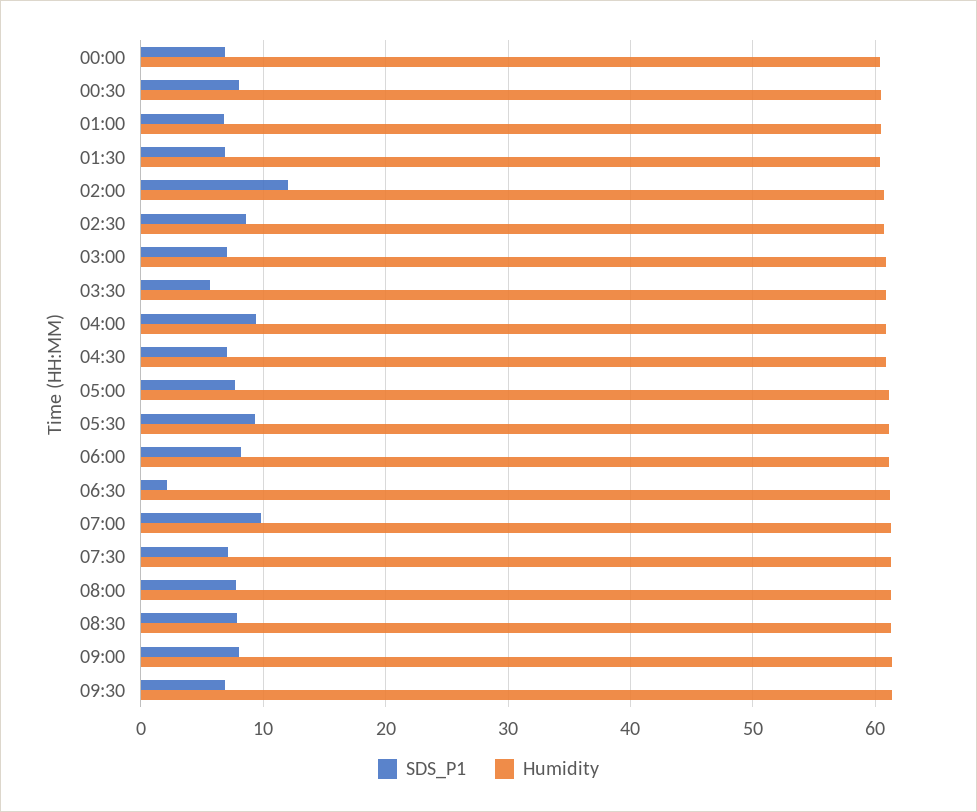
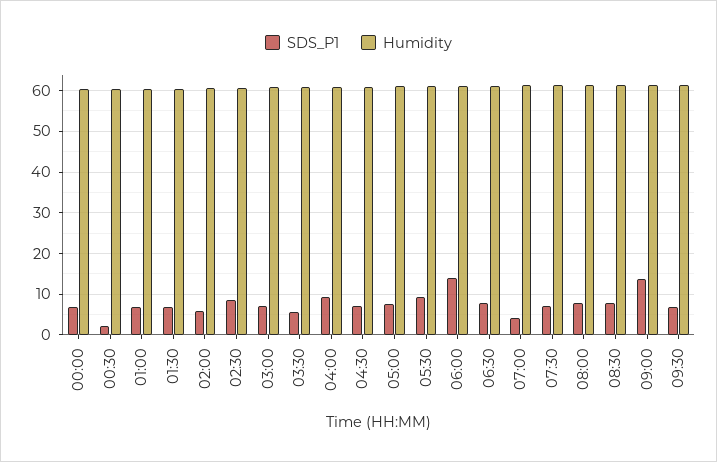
SDS_P1, 00:30: 8 -> 2
SDS_P1, 02:00: 12 -> 6
SDS_P1, 06:00: 8 -> 14
SDS_P1, 06:30: 2 -> 8
SDS_P1, 07:00: 10 -> 4
SDS_P1, 09:00: 8 -> 14

